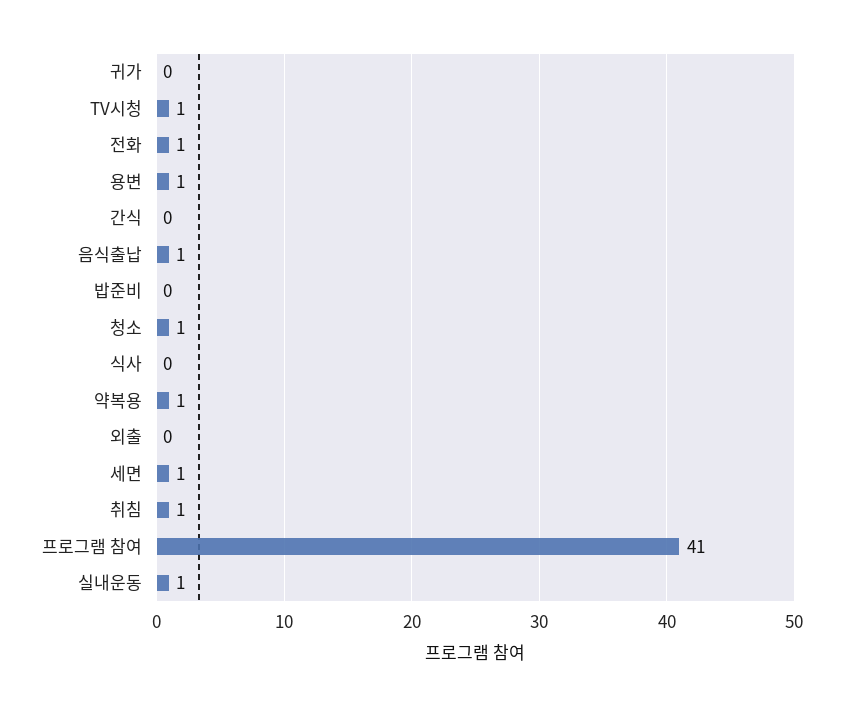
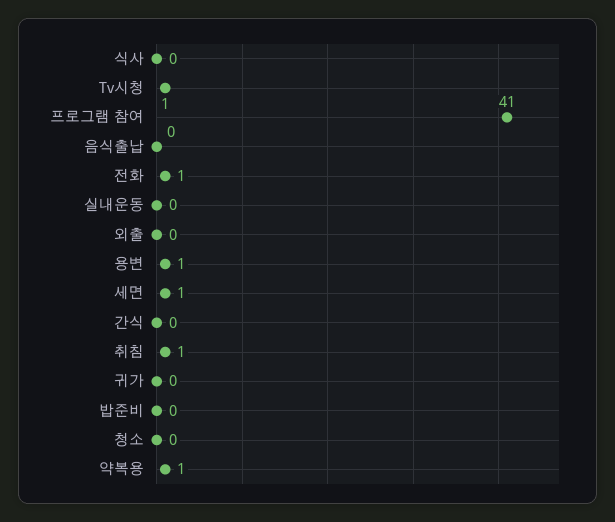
음식출납: 1 -> 0
청소: 1 -> 0
실내운동: 1 -> 0

